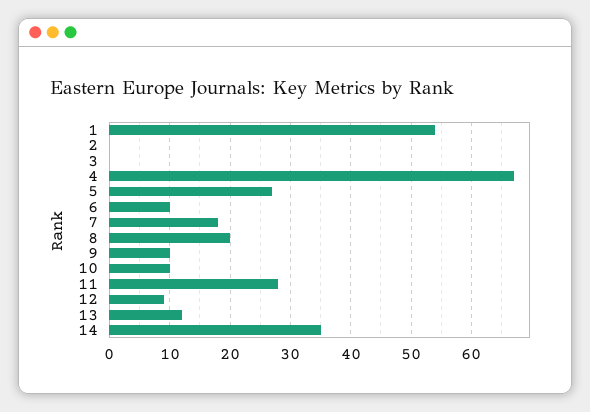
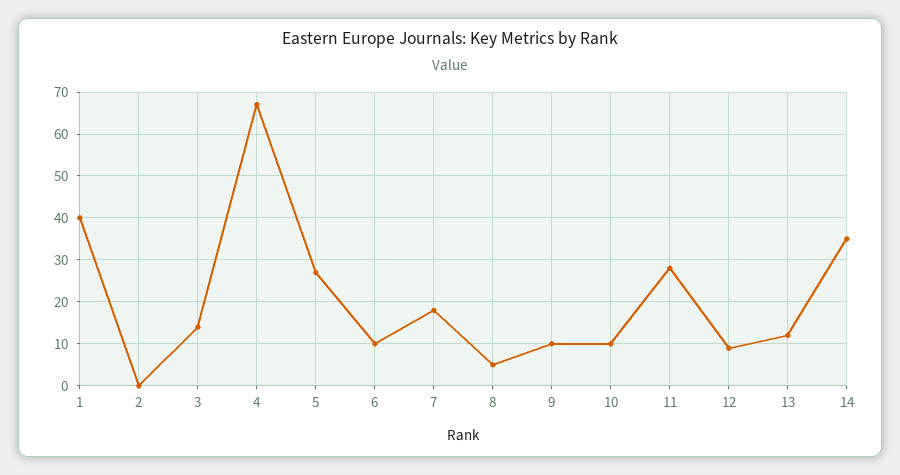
1: 54 -> 40
3: 0 -> 15
8: 20 -> 5

